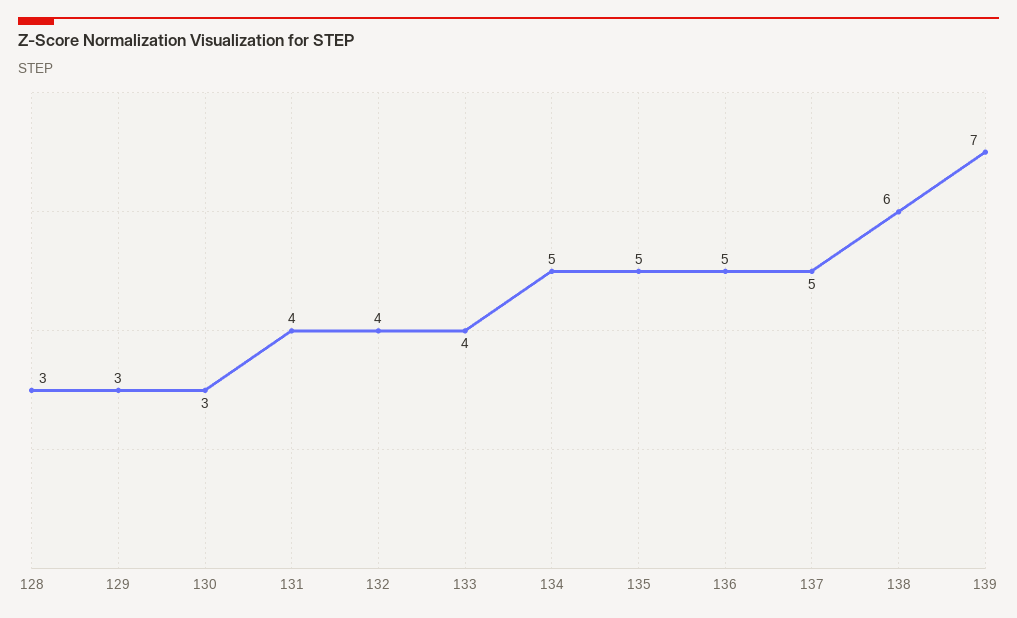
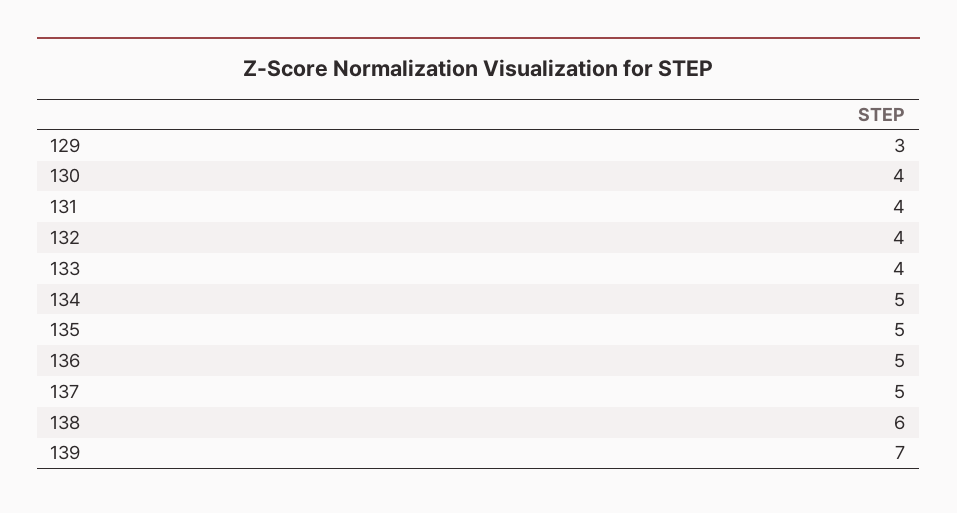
128: 3 -> none
130: 3 -> 4

